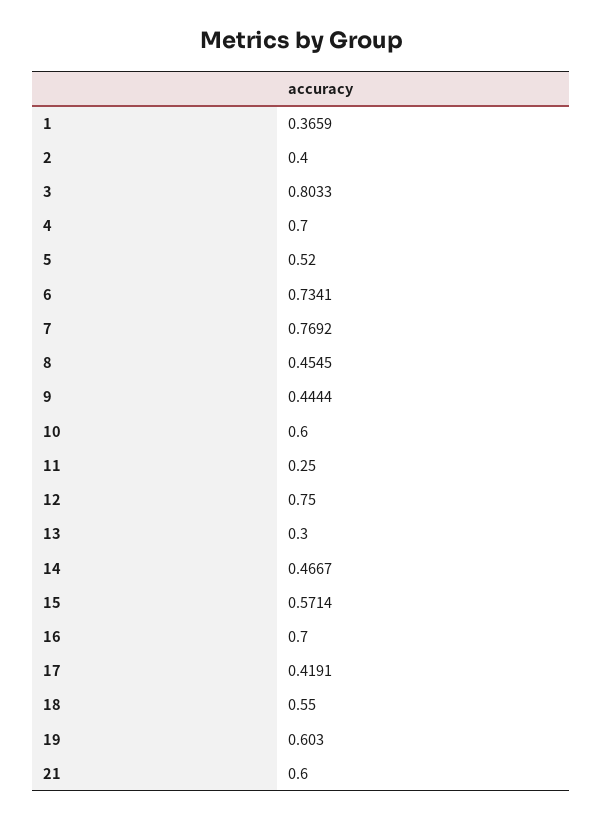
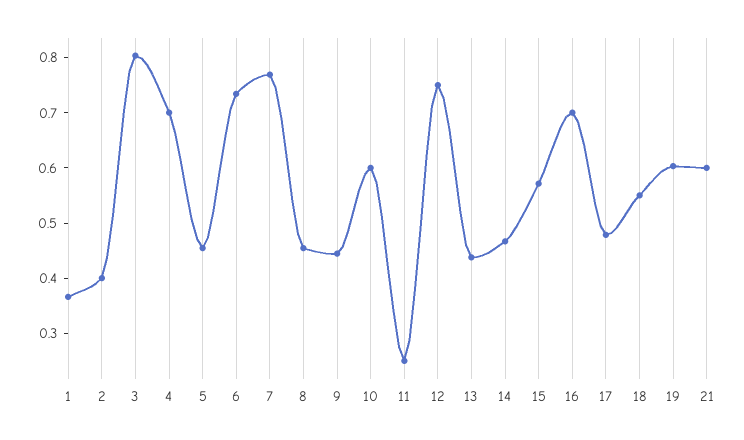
5: 0.52 -> 0.46
13: 0.3 -> 0.44
17: 0.4191 -> 0.48

